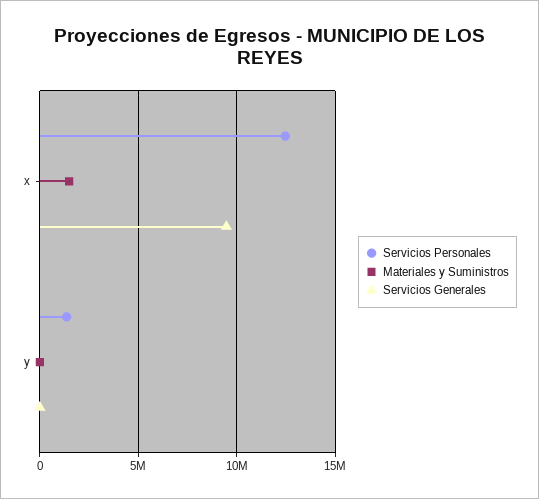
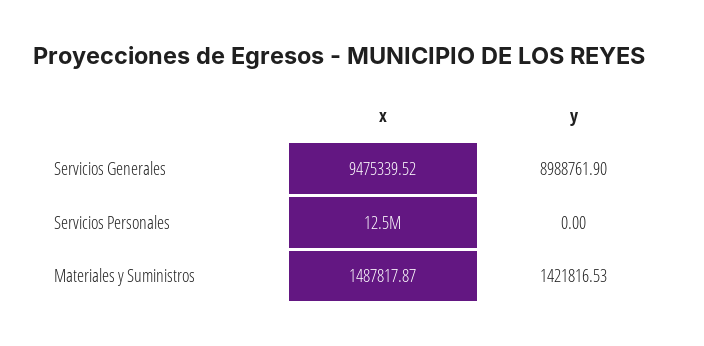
Servicios Personales, y: 1500000 -> 0
Materiales y Suministros, y: 0 -> 1421816.53
Servicios Generales, y: 0 -> 8988761.9

